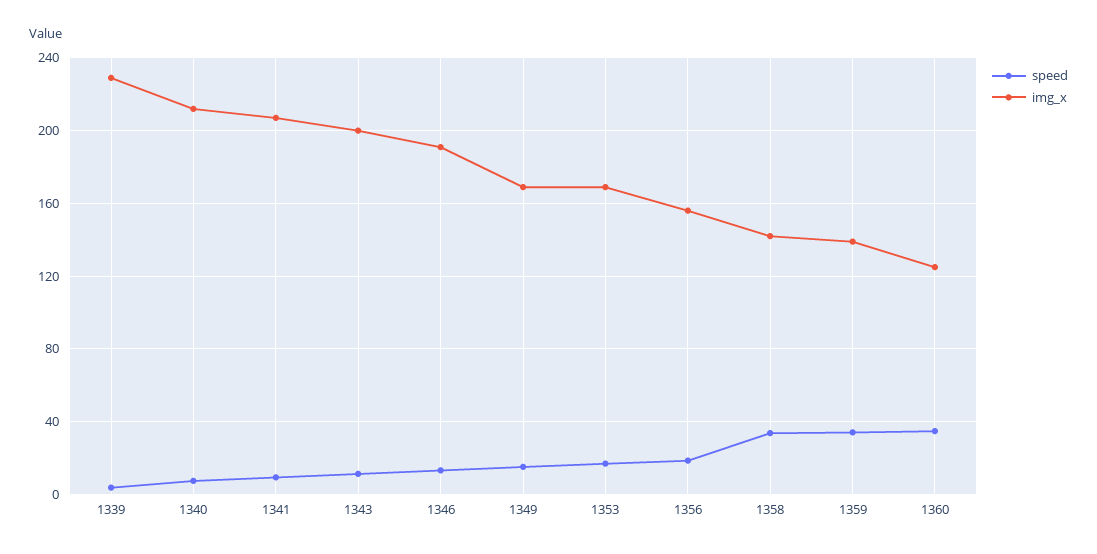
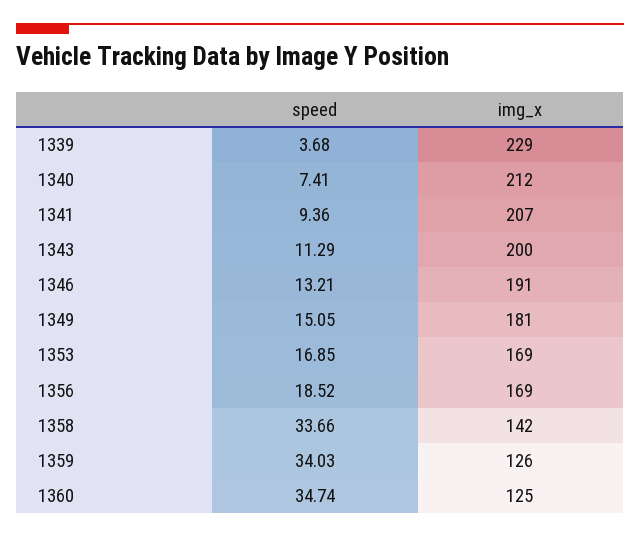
img_x, 1349: 170 -> 181
img_x, 1356: 155 -> 169
img_x, 1359: 140 -> 126

